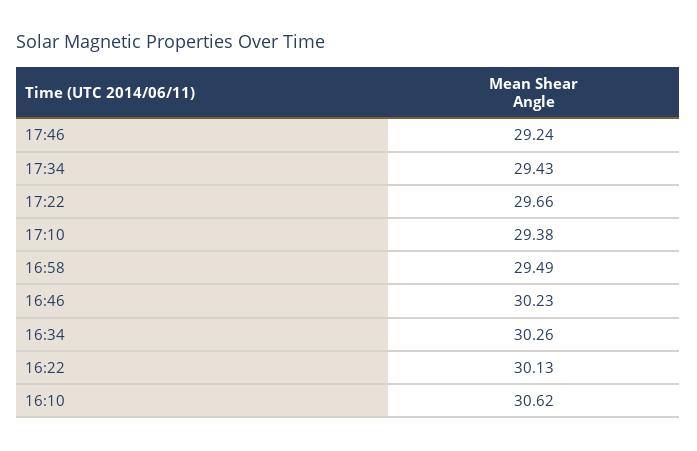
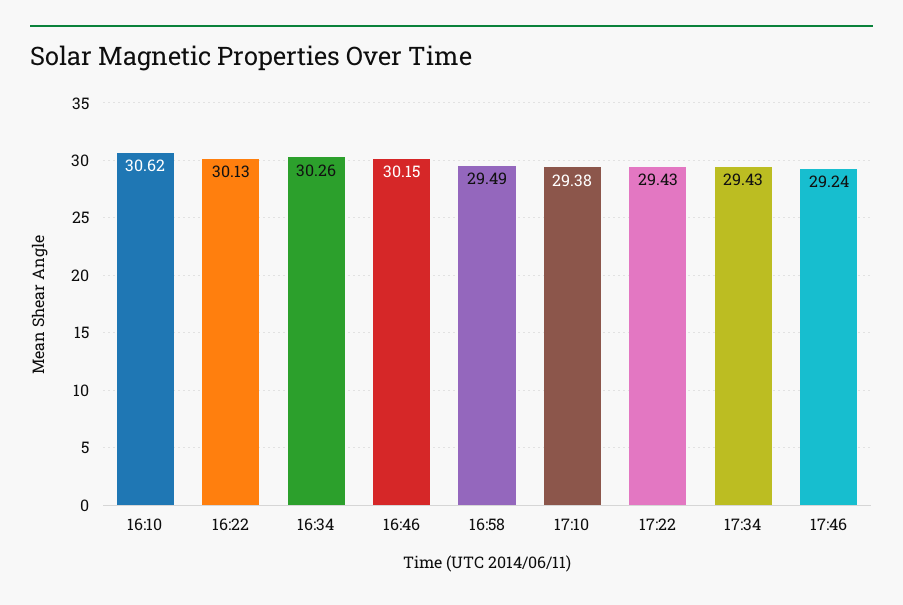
17:22: 29.66 -> 29.43
16:46: 30.23 -> 30.15

